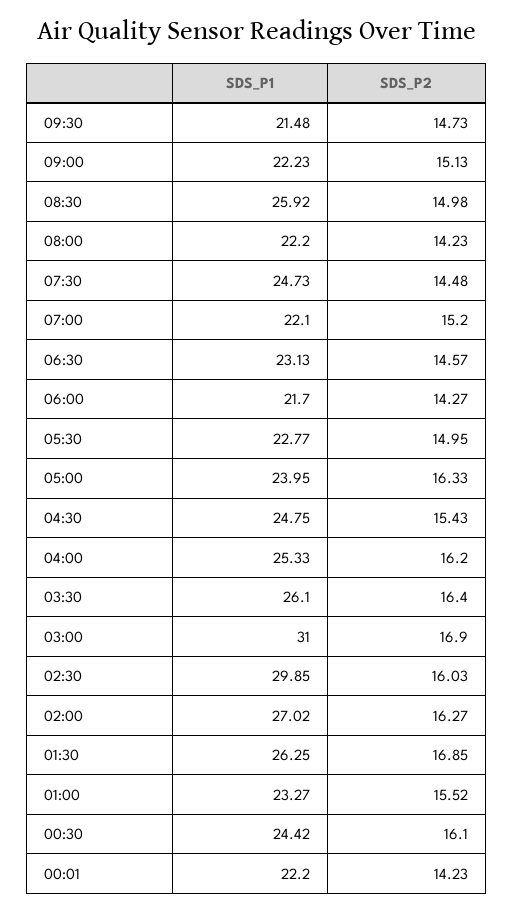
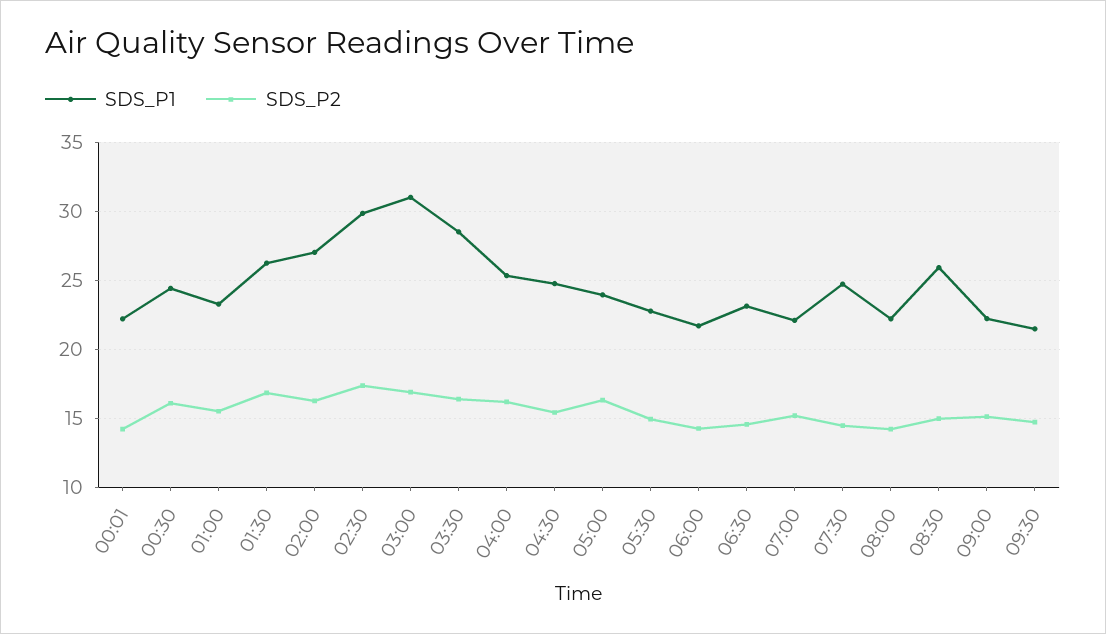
SDS_P1, 03:30: 26.1 -> 28.5
SDS_P2, 02:30: 16.03 -> 17.5

